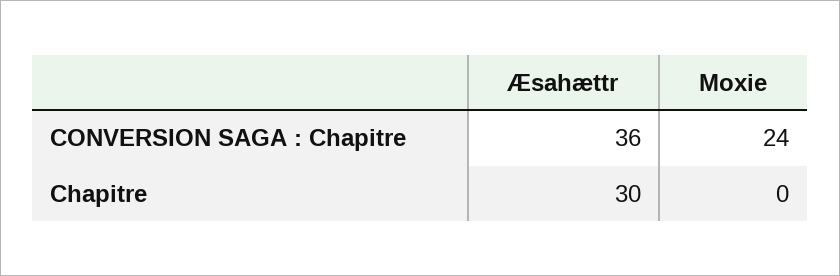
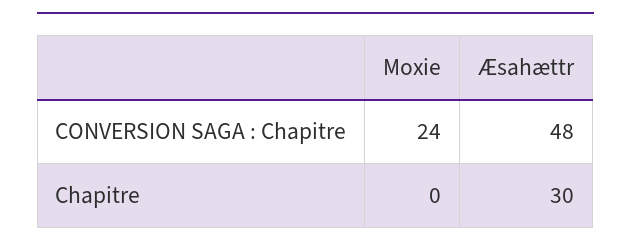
Æsahættr, CONVERSION SAGA : Chapitre: 36 -> 48

